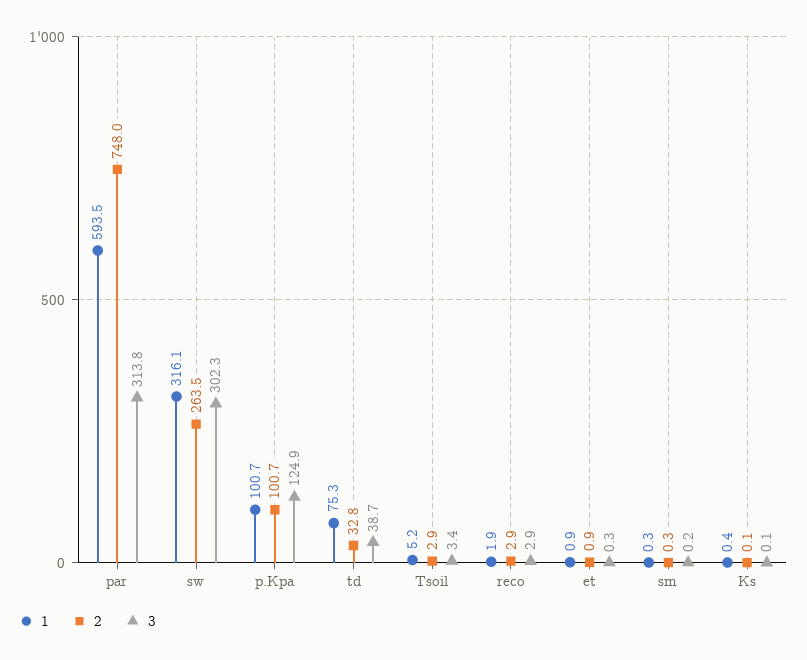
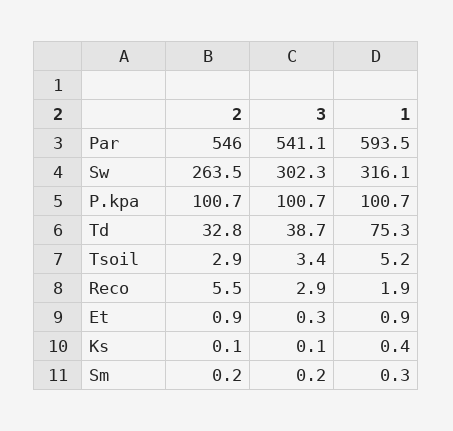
2, par: 748 -> 546
3, par: 313.8 -> 541.1
3, p.Kpa: 124.9 -> 100.7
2, reco: 2.9 -> 5.5
2, sm: 0.3 -> 0.2

